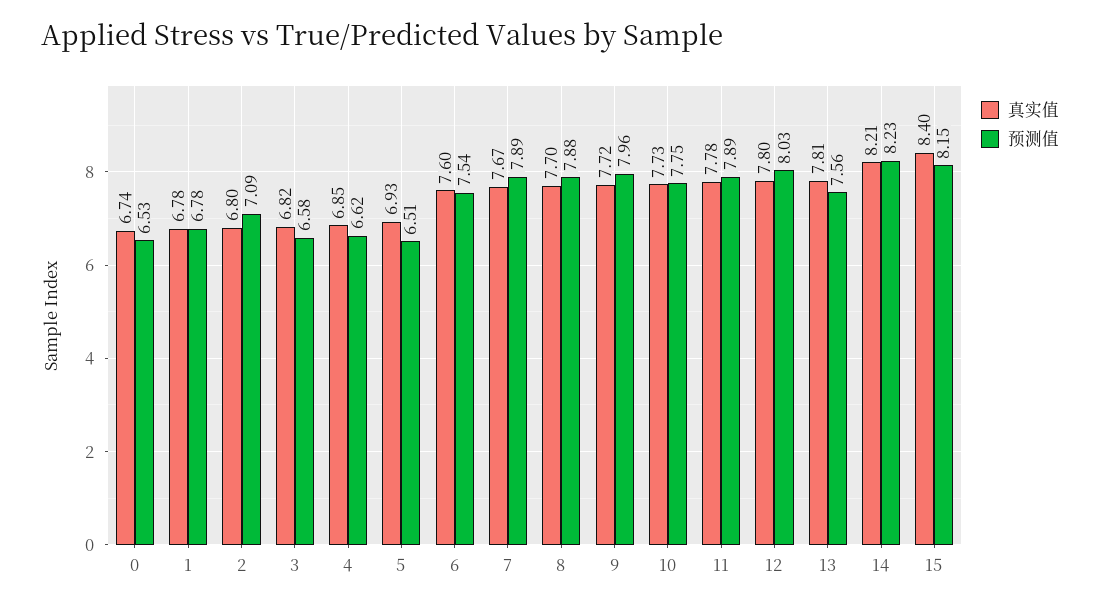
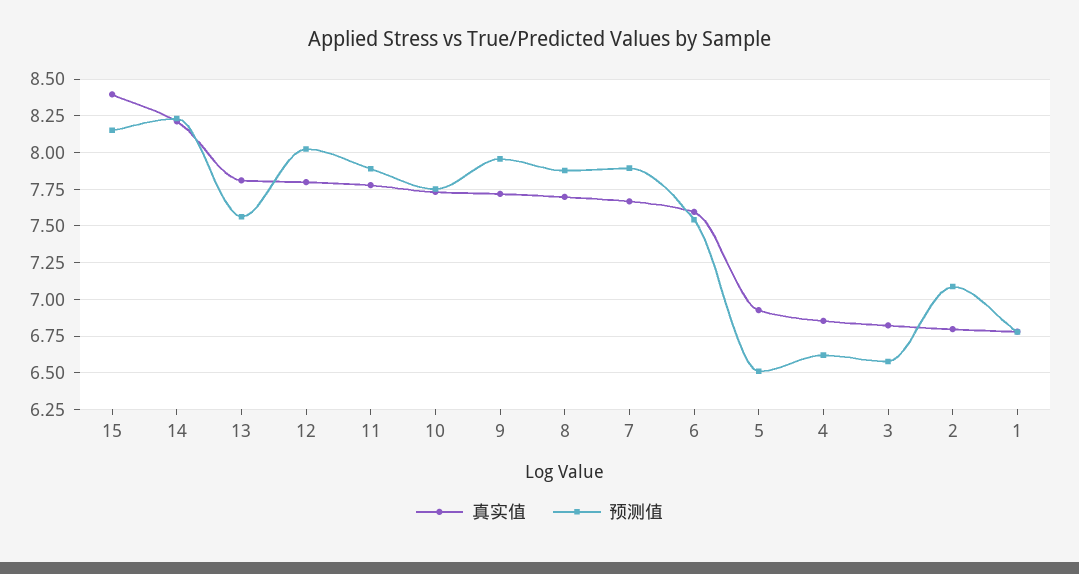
真实值, 0: 6.74 -> none
预测值, 0: 6.53 -> none

